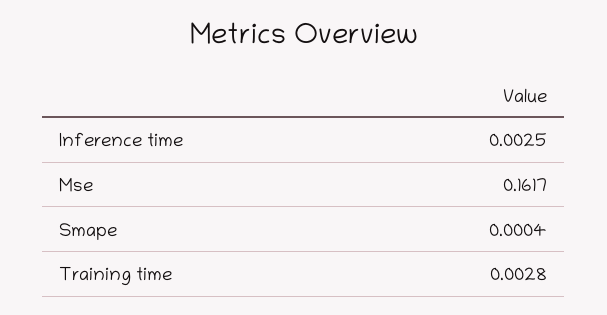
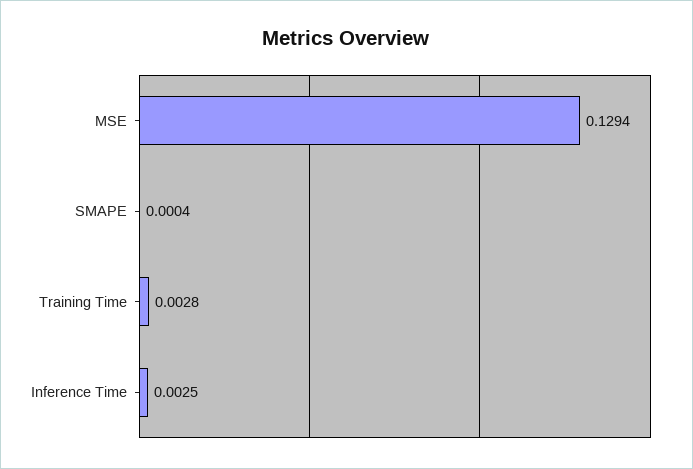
Mse: 0.1617 -> 0.1294

